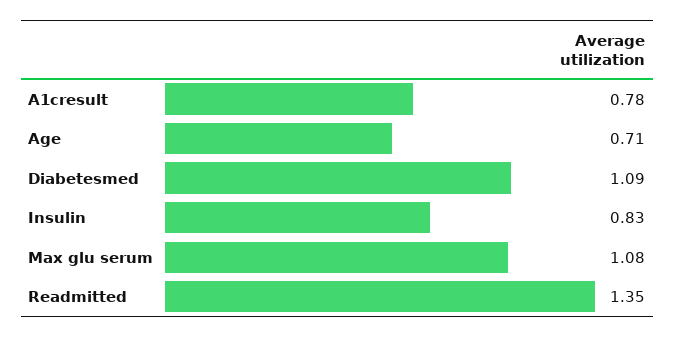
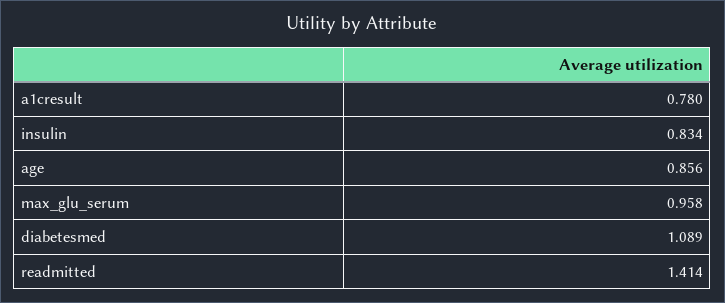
Age: 0.71 -> 0.856
Max glu serum: 1.08 -> 0.958
Readmitted: 1.35 -> 1.414

